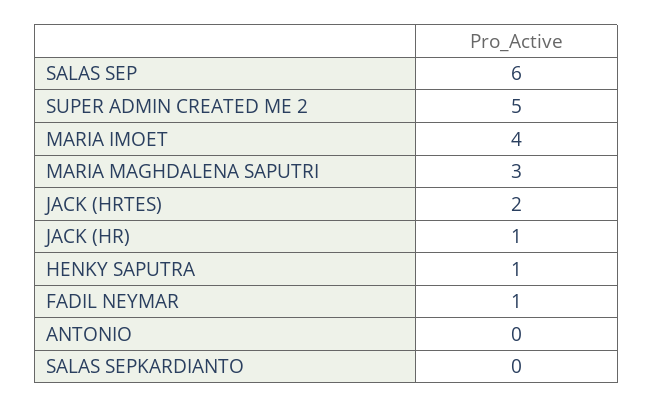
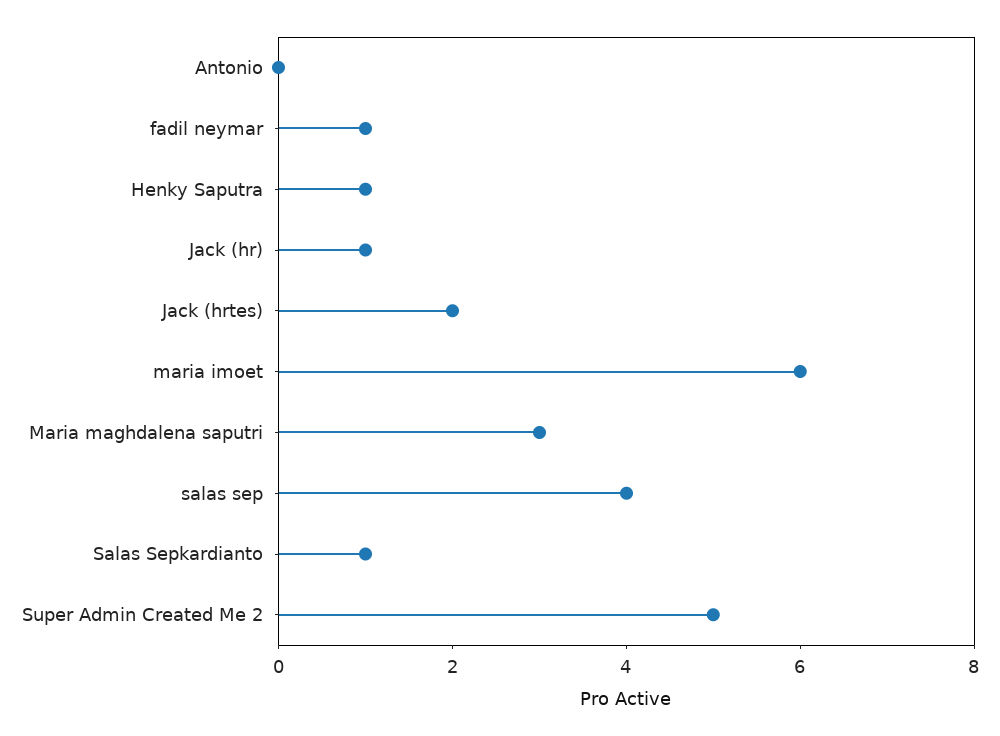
SALAS SEP: 6 -> 4
MARIA IMOET: 4 -> 6
SALAS SEPKARDIANTO: 0 -> 1

